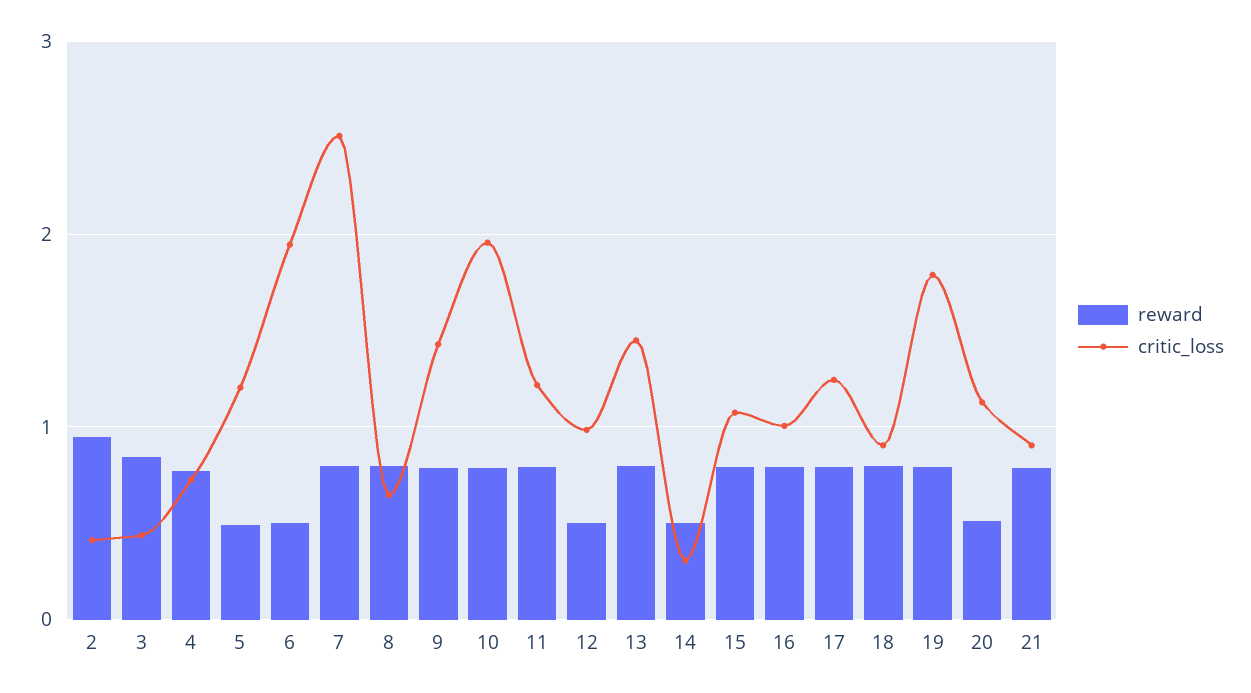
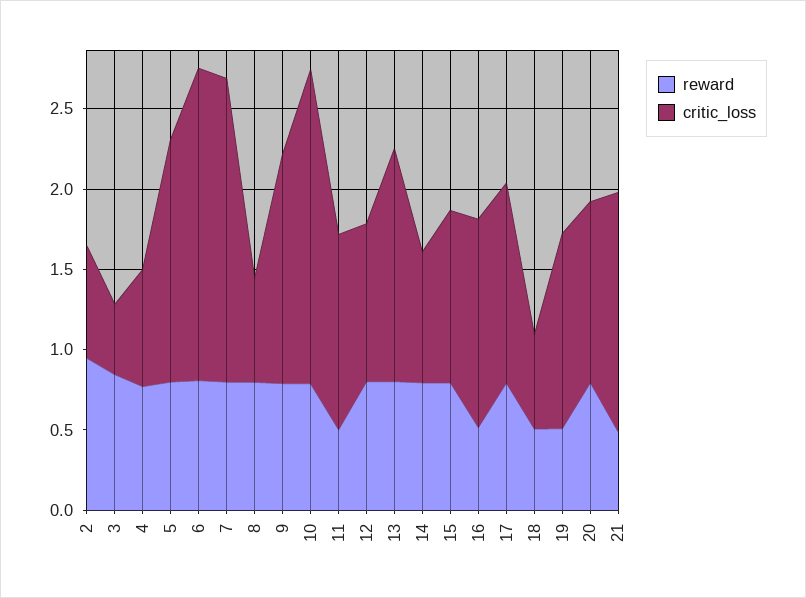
critic_loss, 2: 0.4 -> 0.7
reward, 5: 0.5 -> 0.8
critic_loss, 5: 1.2 -> 1.5
reward, 6: 0.5 -> 0.8
critic_loss, 7: 2.5 -> 1.9
reward, 11: 0.8 -> 0.5
reward, 12: 0.5 -> 0.8
reward, 14: 0.5 -> 0.8
critic_loss, 14: 0.3 -> 0.8
reward, 16: 0.8 -> 0.5
critic_loss, 16: 1 -> 1.3
reward, 18: 0.8 -> 0.5
critic_loss, 18: 0.9 -> 0.6
reward, 19: 0.8 -> 0.5
critic_loss, 19: 1.8 -> 1.2
reward, 20: 0.5 -> 0.8
reward, 21: 0.8 -> 0.5
critic_loss, 21: 0.9 -> 1.5

